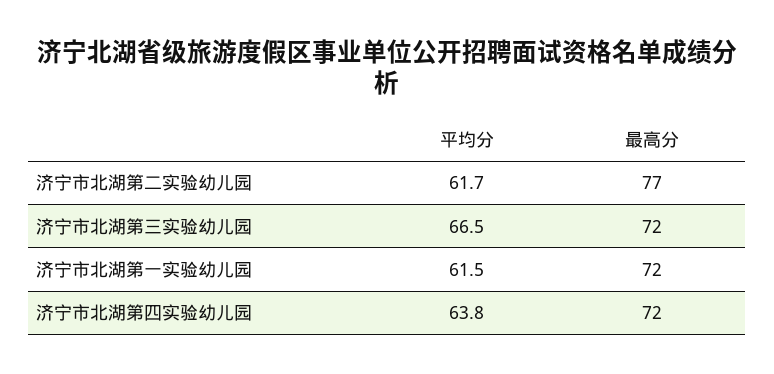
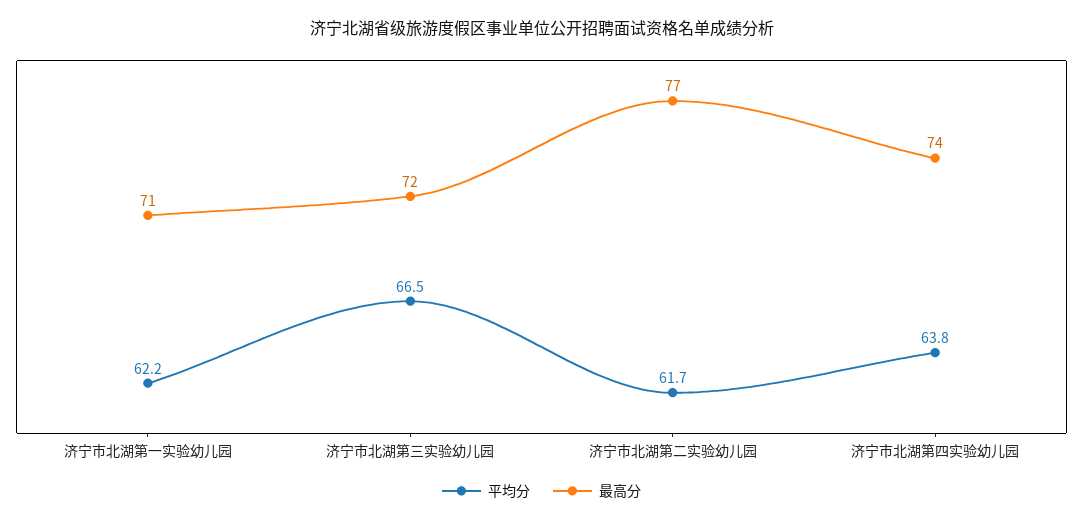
平均分, 济宁市北湖第一实验幼儿园: 61.5 -> 62.2
最高分, 济宁市北湖第一实验幼儿园: 72 -> 71
最高分, 济宁市北湖第四实验幼儿园: 72 -> 74

